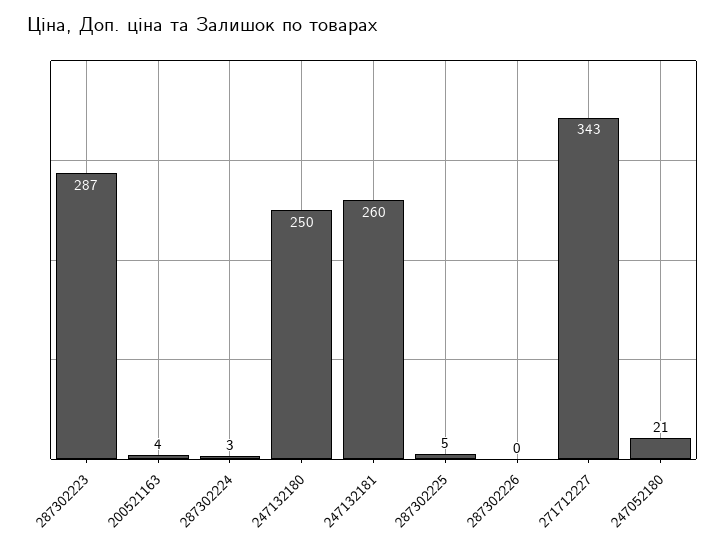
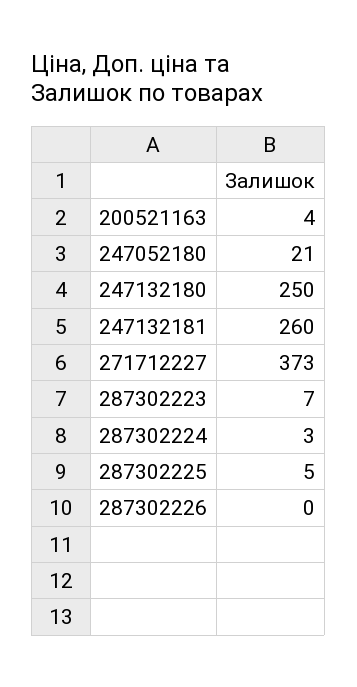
287302223: 287 -> 7
271712227: 343 -> 373

